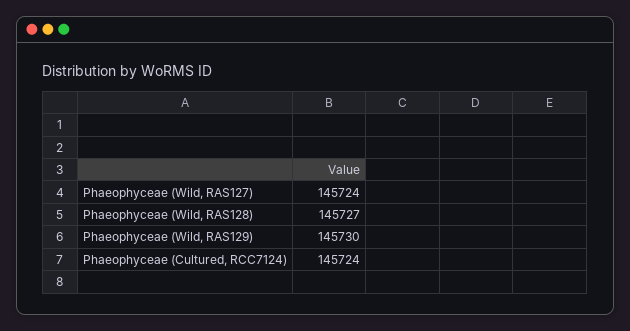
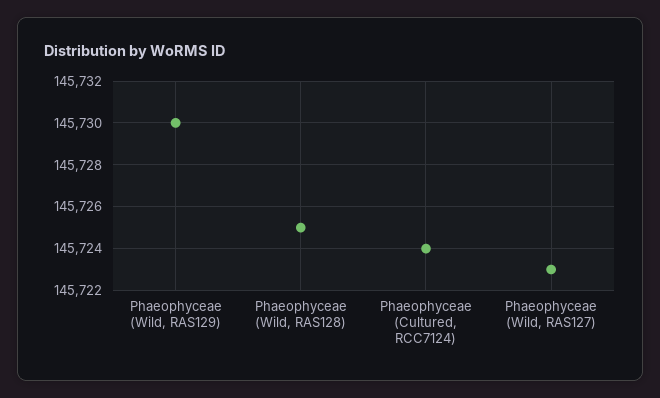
Phaeophyceae (Wild, RAS127): 145724 -> 145723
Phaeophyceae (Wild, RAS128): 145727 -> 145725

